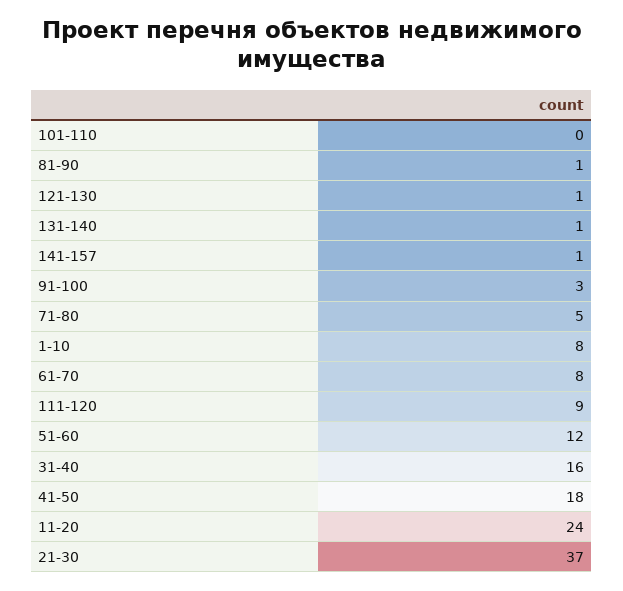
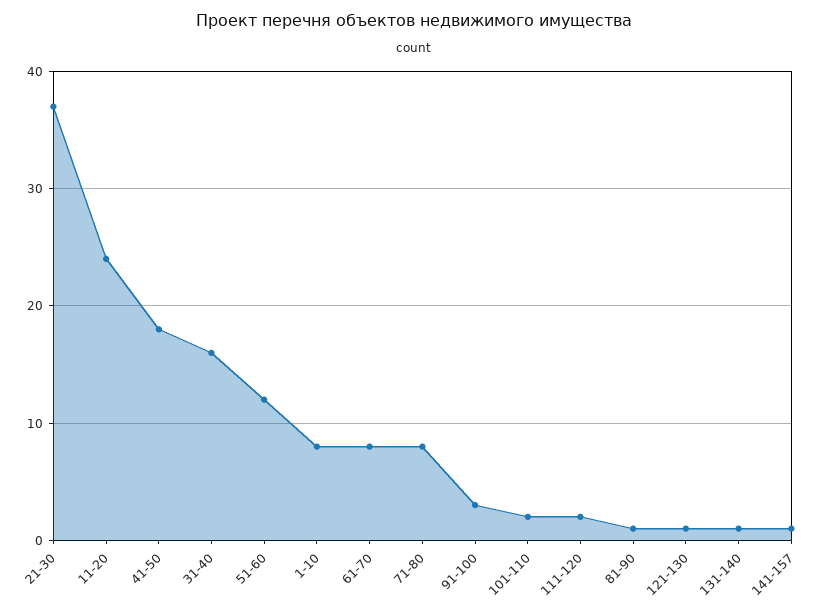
101-110: 0 -> 2
71-80: 5 -> 8
111-120: 9 -> 2

